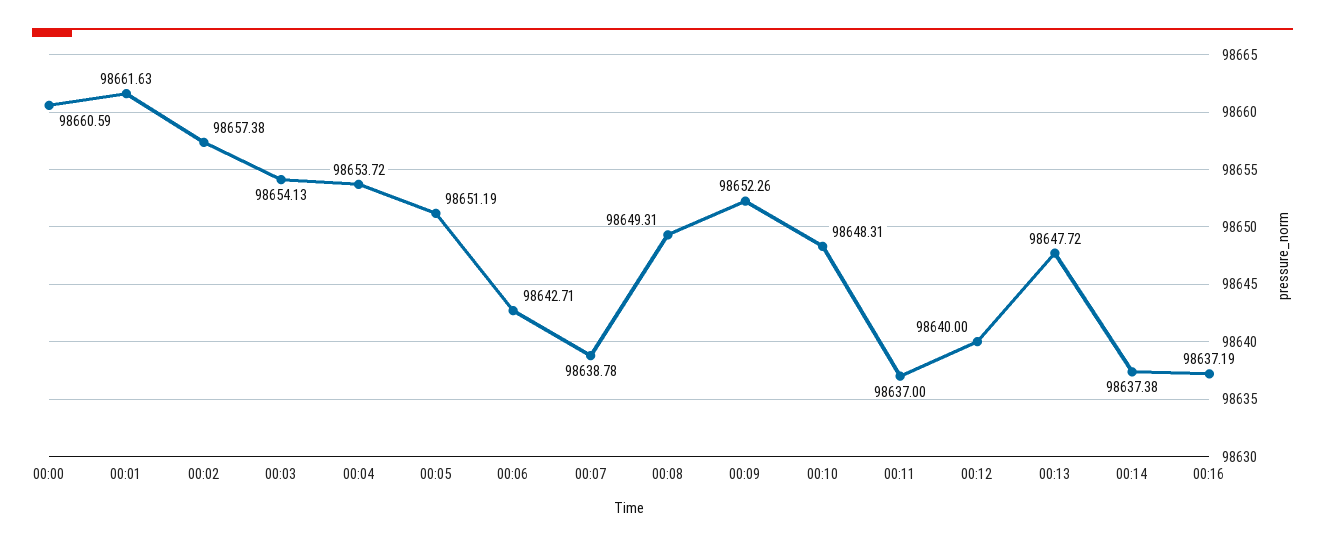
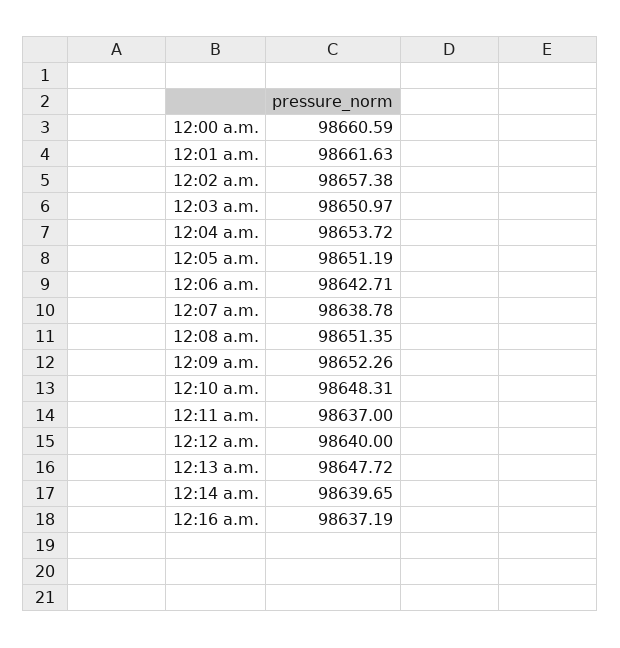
00:03: 98654.13 -> 98650.97
00:08: 98649.31 -> 98651.35
00:14: 98637.38 -> 98639.65

